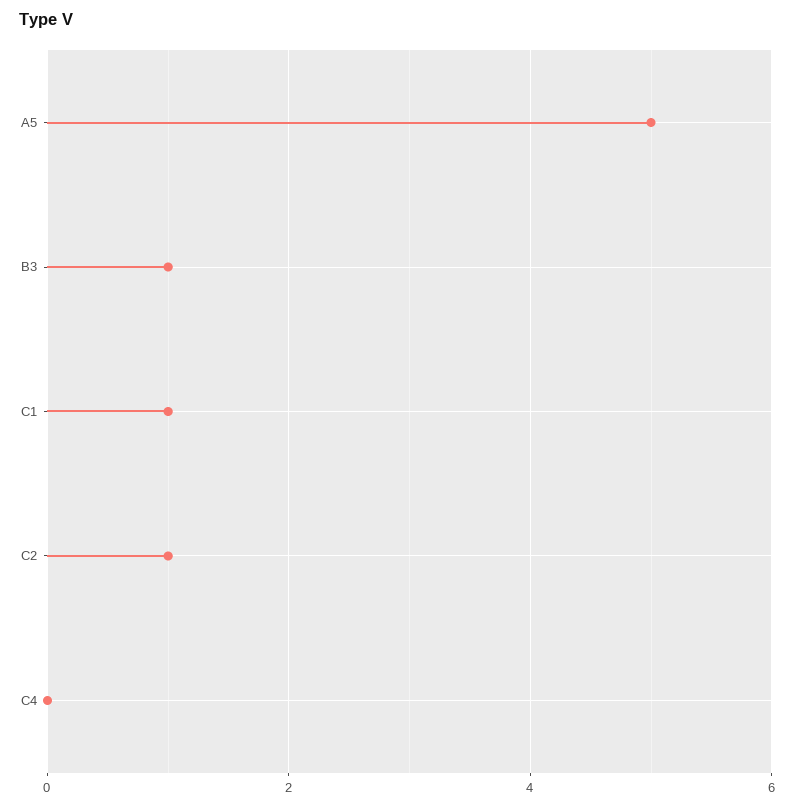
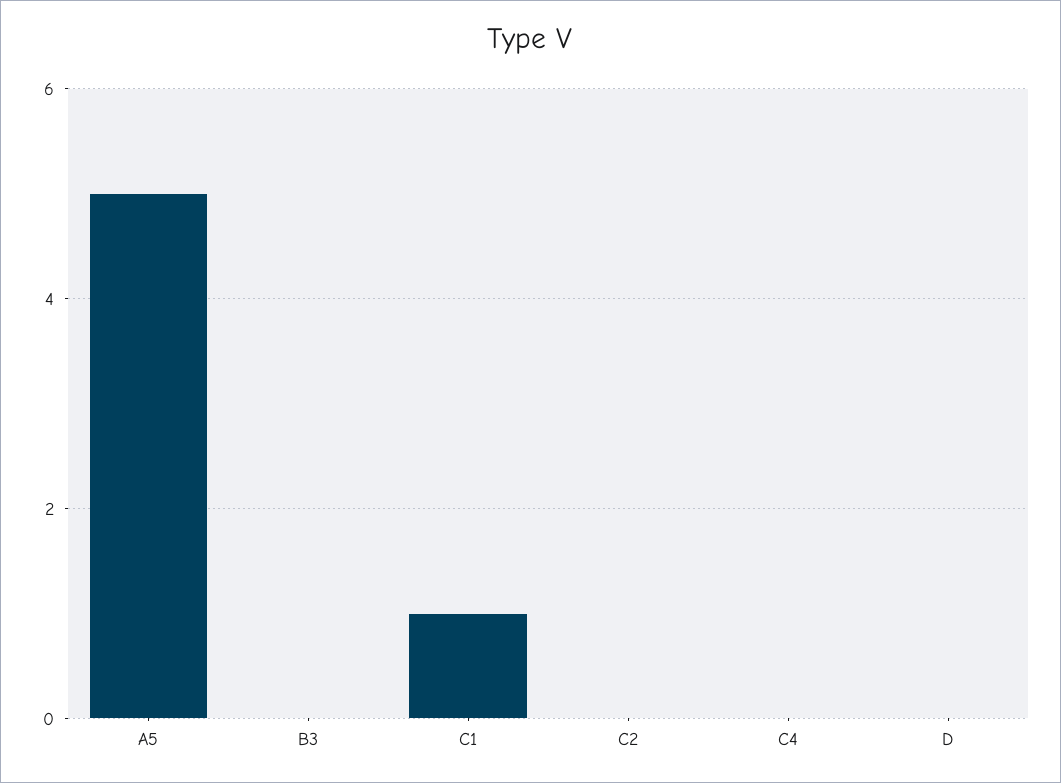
B3: 1 -> 0
C2: 1 -> 0
D: none -> 0

